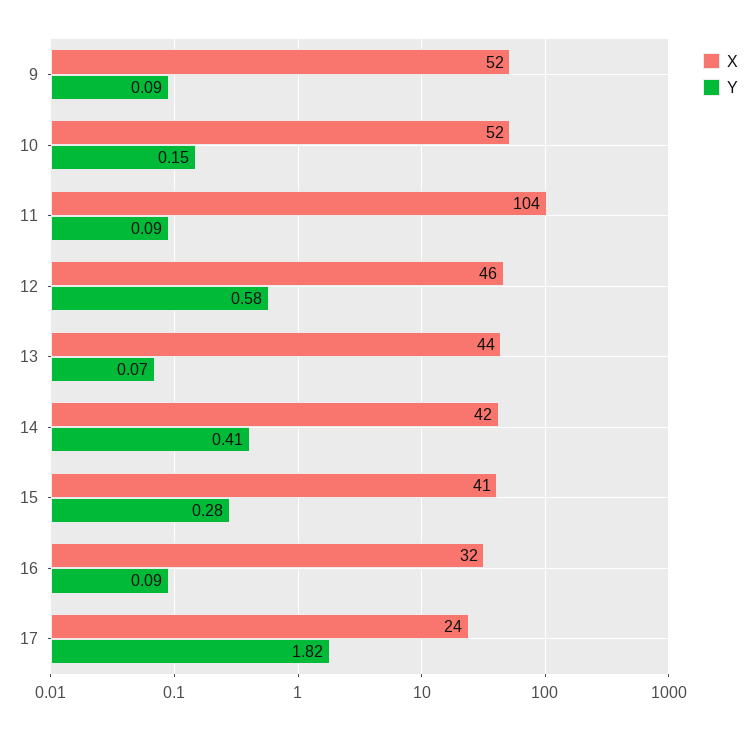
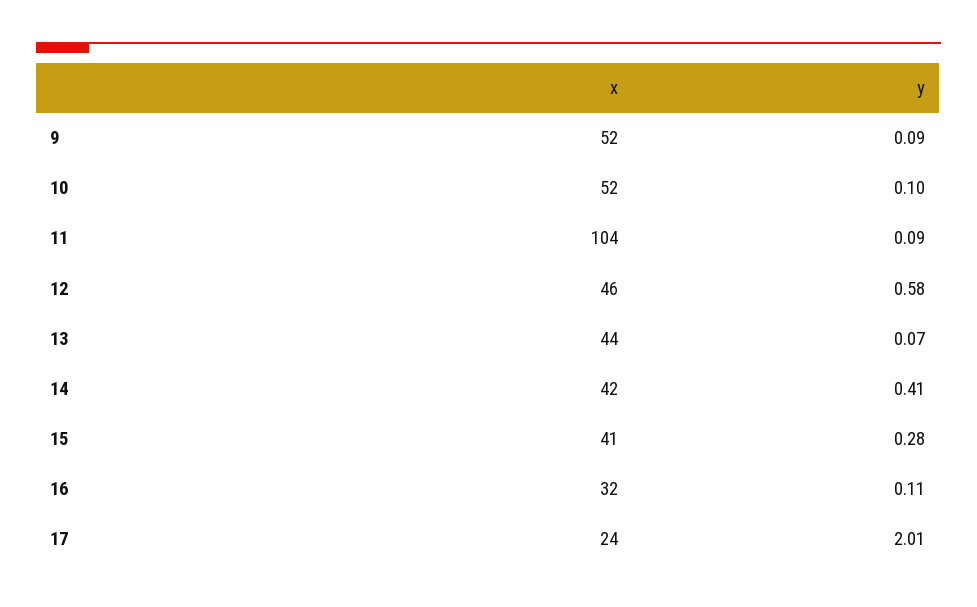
Y, 10: 0.15 -> 0.1
Y, 16: 0.09 -> 0.11
Y, 17: 1.82 -> 2.01

